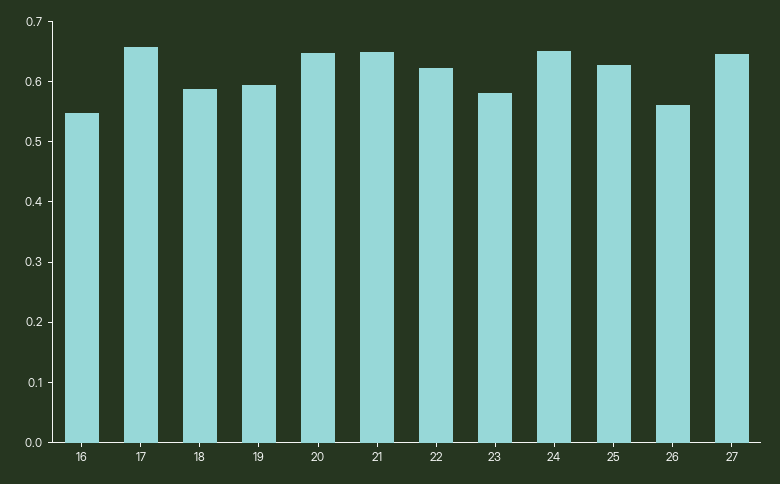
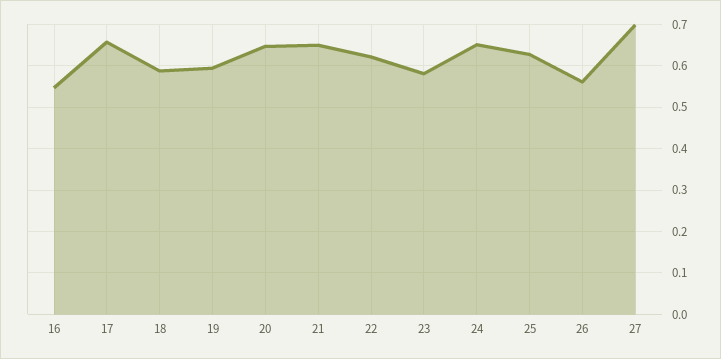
27: 0.64 -> 0.7

